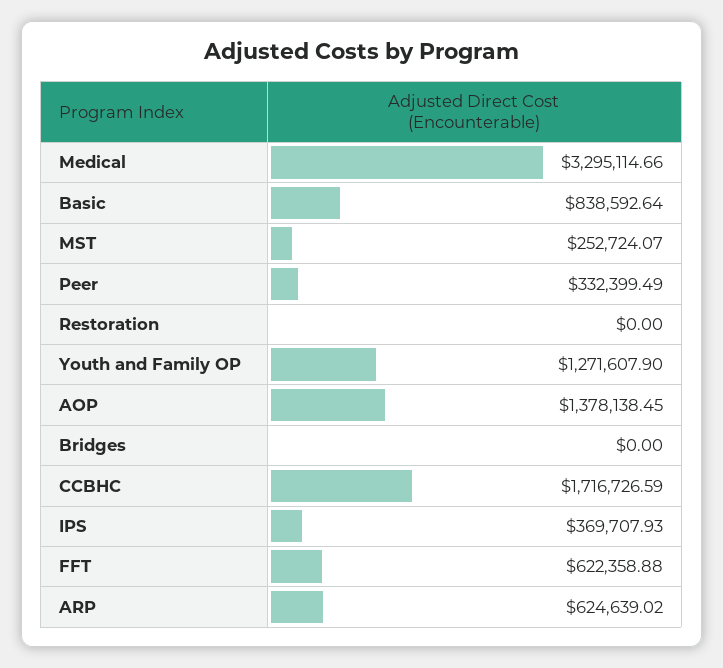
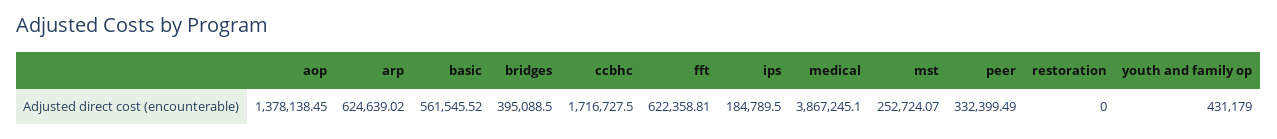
Medical: 3295114.66 -> 3867245.1
Basic: 838592.64 -> 561545.52
Youth and Family OP: 1271607.9 -> 431179
Bridges: 0 -> 395088.5
CCBHC: 1716726.59 -> 1716727.5
IPS: 369707.93 -> 184789.5
FFT: 622358.88 -> 622358.81

